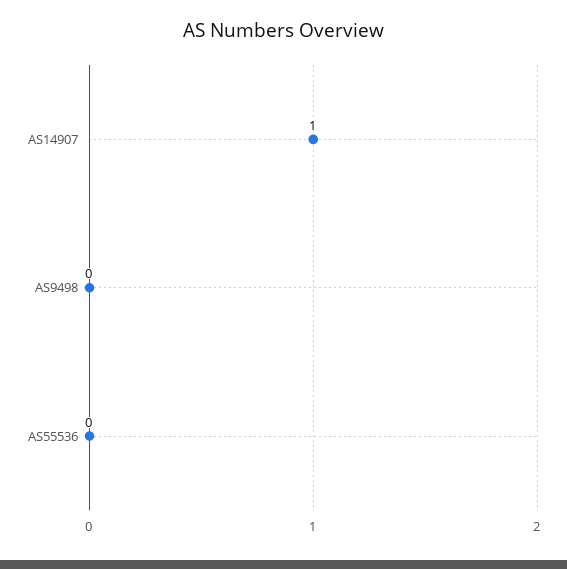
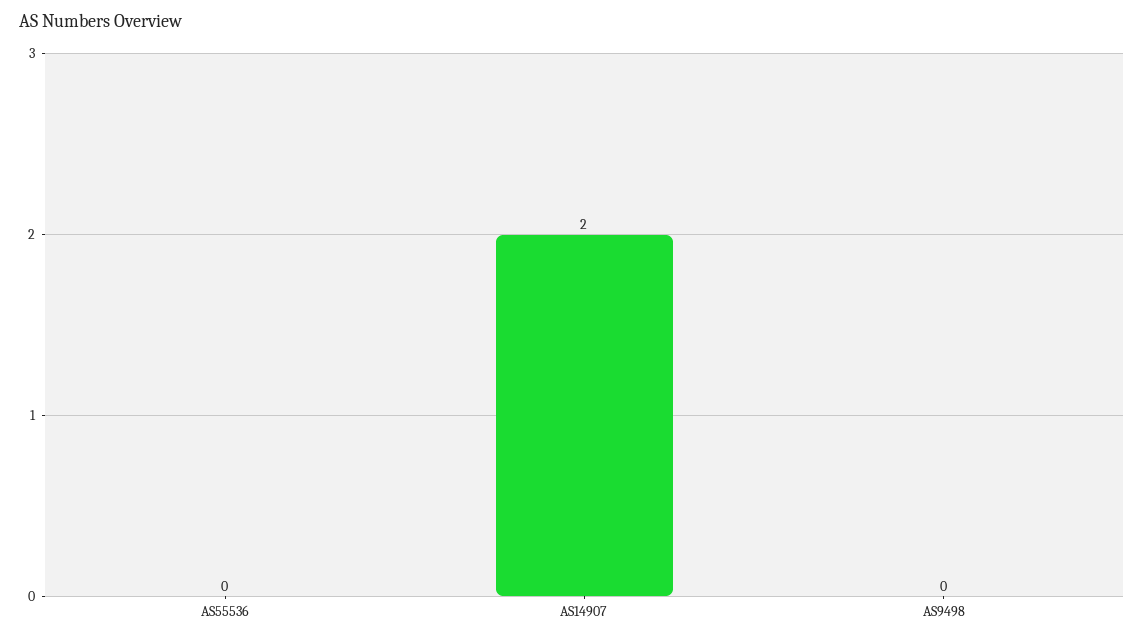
AS14907: 1 -> 2

